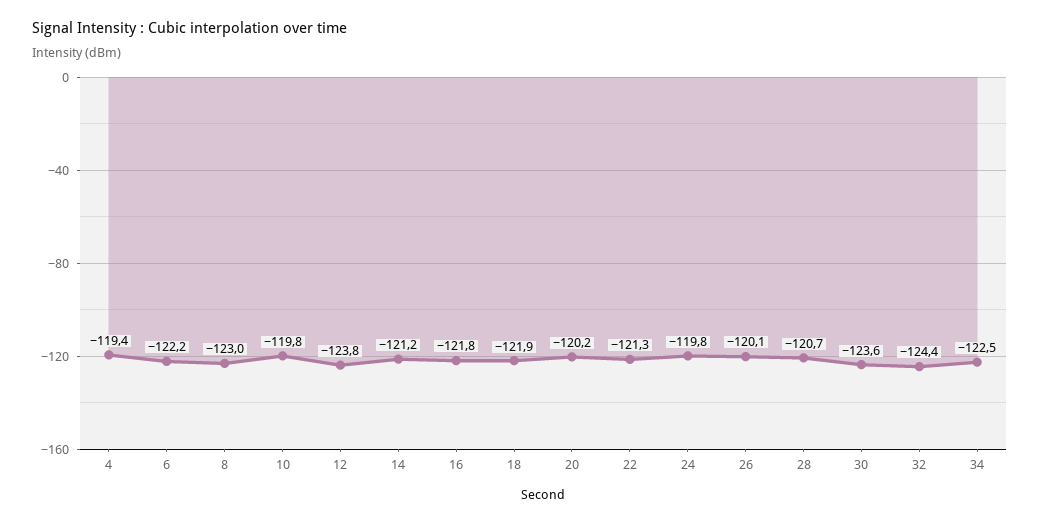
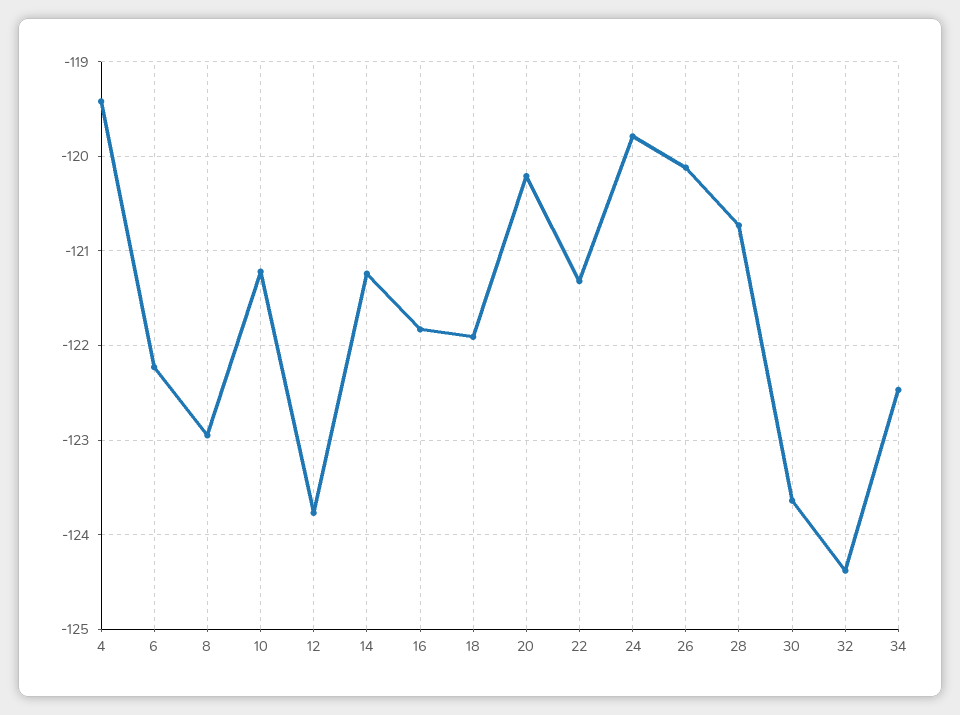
10: -119.8 -> -121.2

